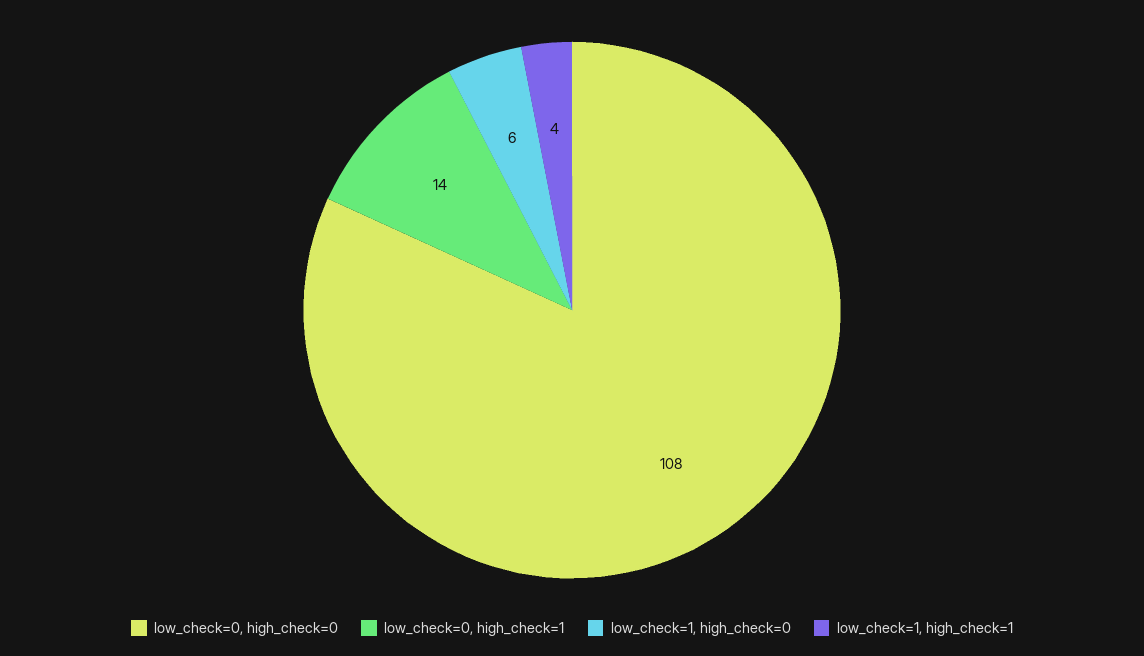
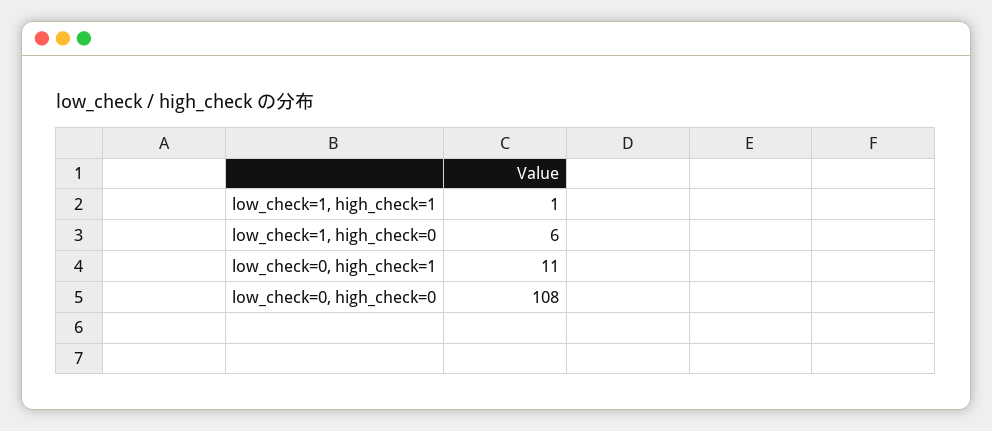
low_check=0, high_check=1: 14 -> 11
low_check=1, high_check=1: 4 -> 1

